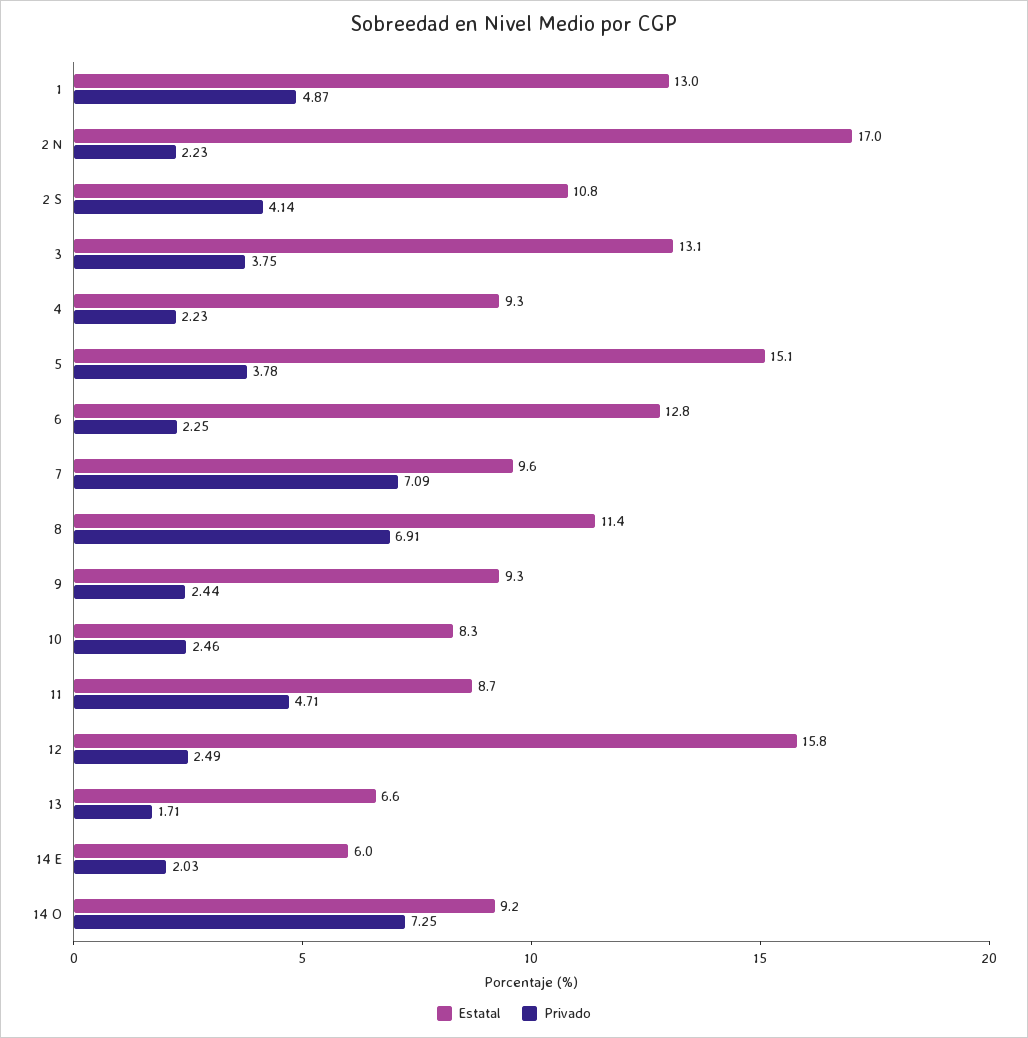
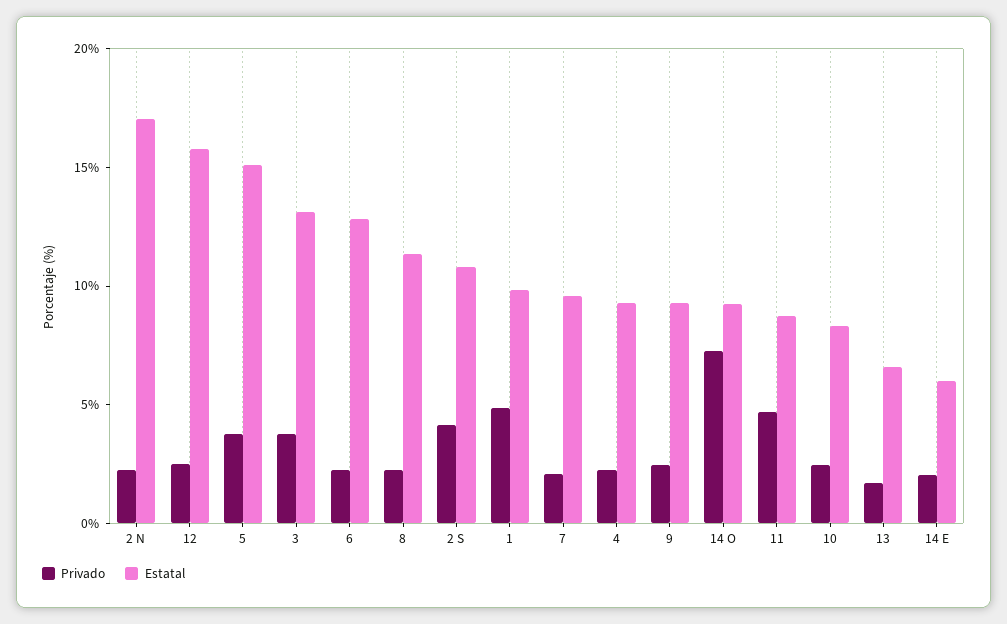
Estatal, 1: 13 -> 10
Privado, 7: 7.09 -> 2
Privado, 8: 6.91 -> 2

